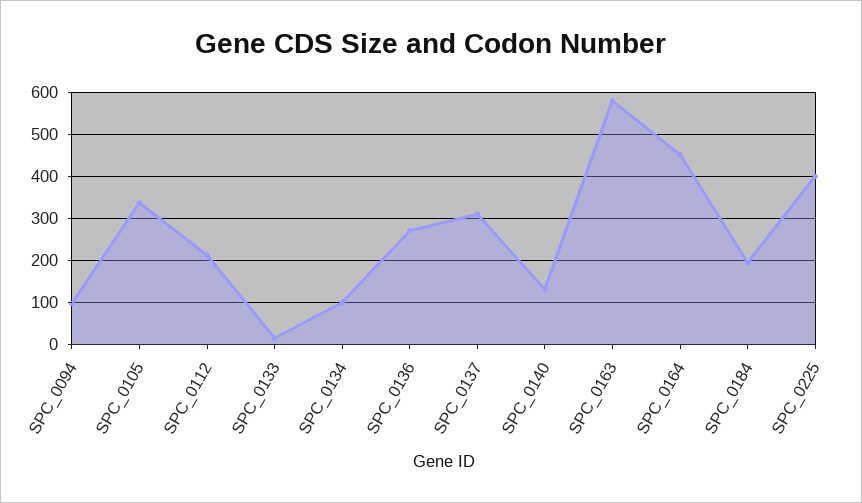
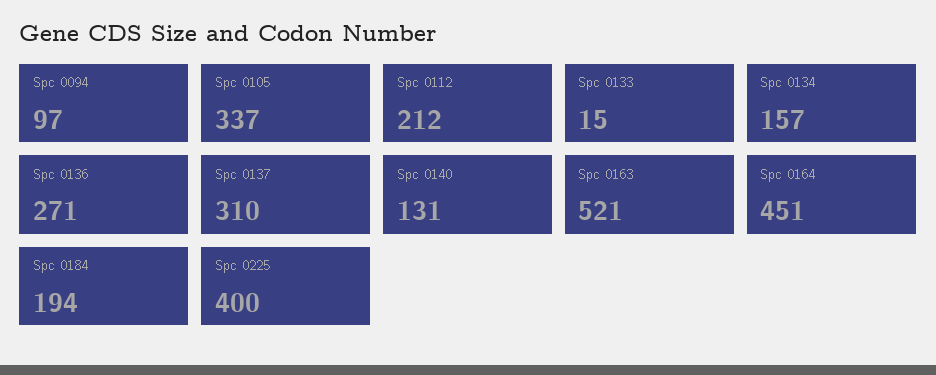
SPC_0134: 100 -> 157
SPC_0163: 580 -> 521

